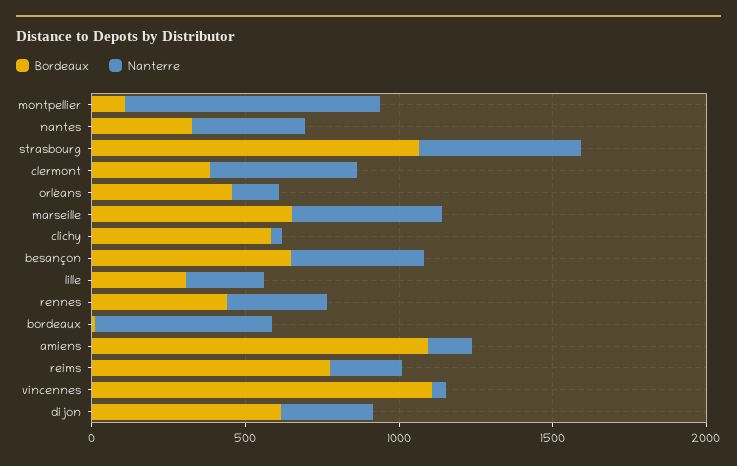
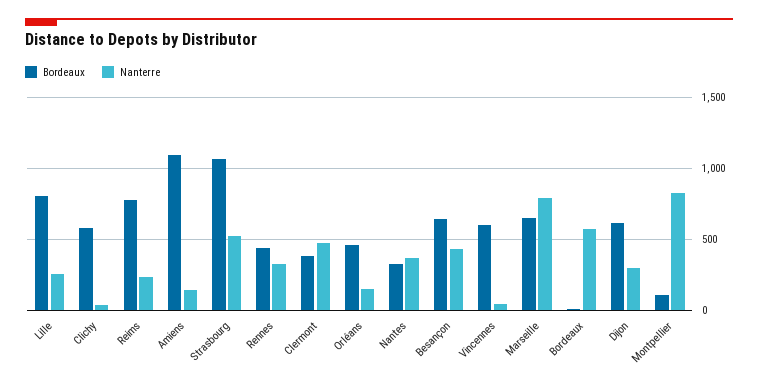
Nanterre, marseille: 500 -> 800
Bordeaux, lille: 300 -> 800
Bordeaux, vincennes: 1100 -> 600

